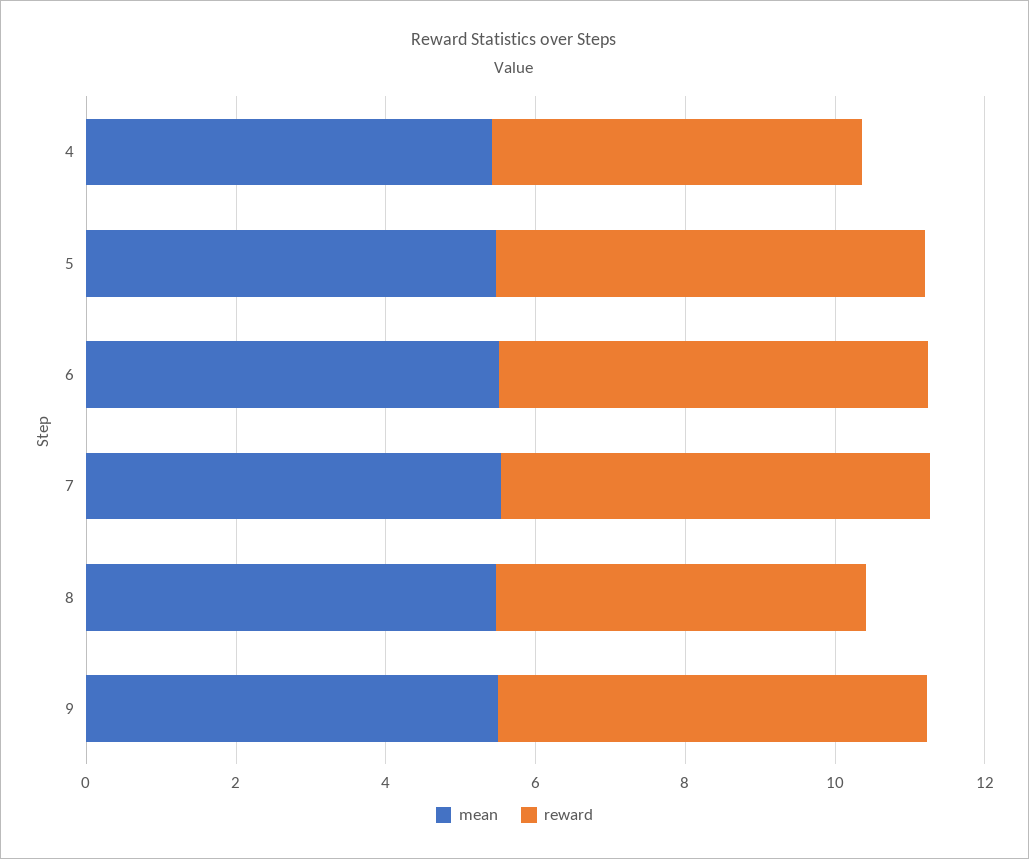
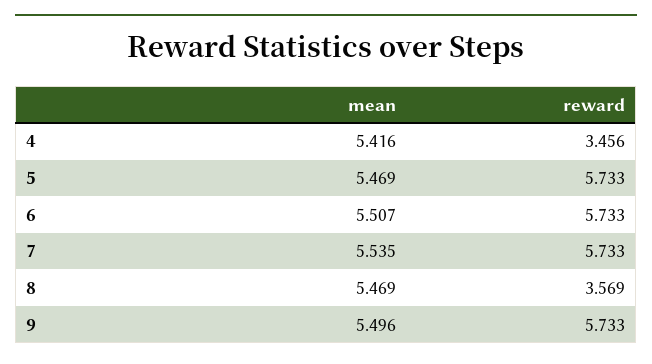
reward, 4: 5 -> 3.456
reward, 8: 5 -> 3.569

